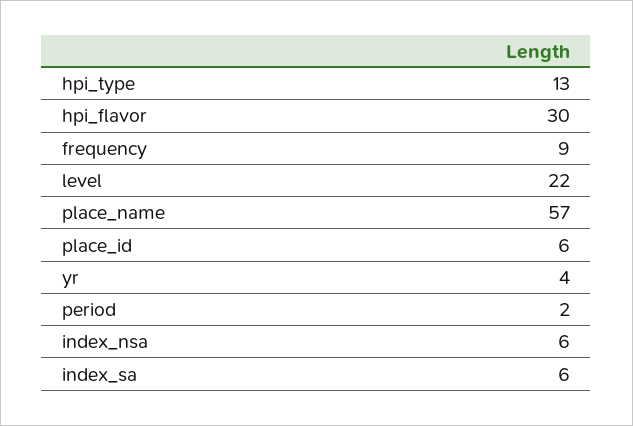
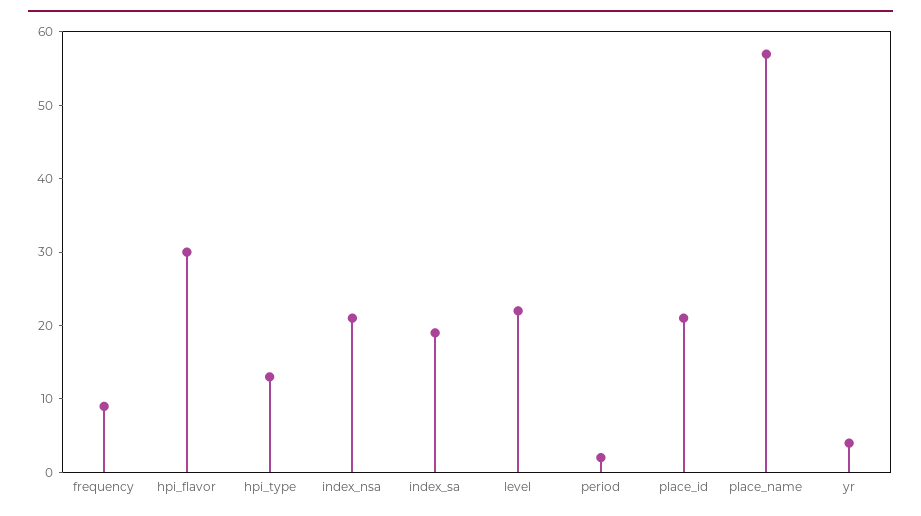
place_id: 6 -> 20
index_nsa: 6 -> 20
index_sa: 6 -> 20

